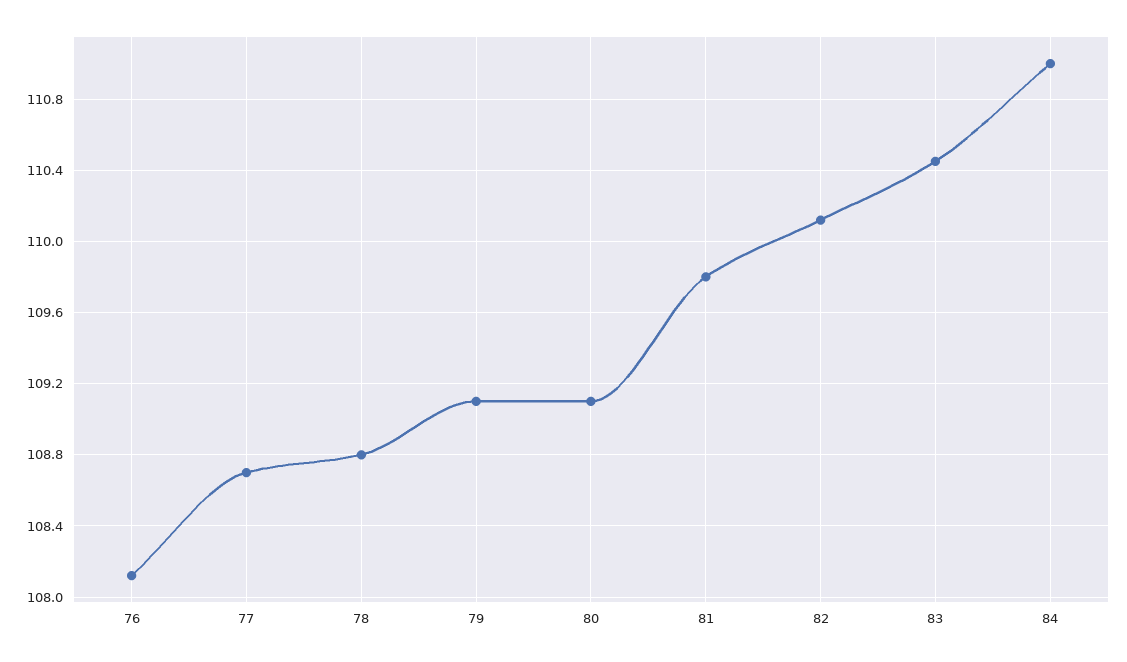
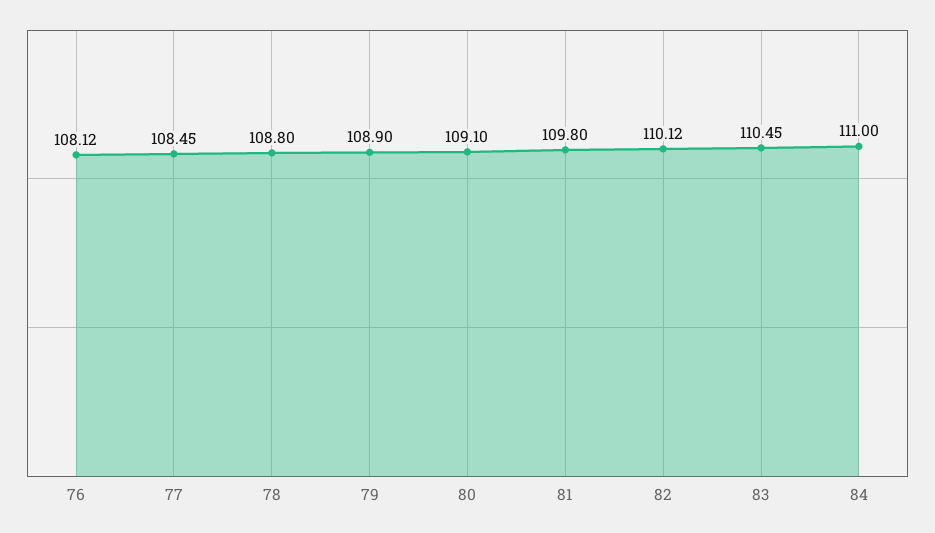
77: 108.7 -> 108.45
79: 109.1 -> 108.9

